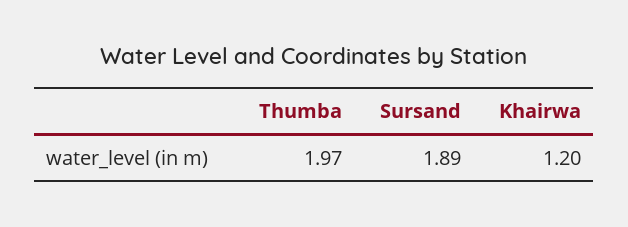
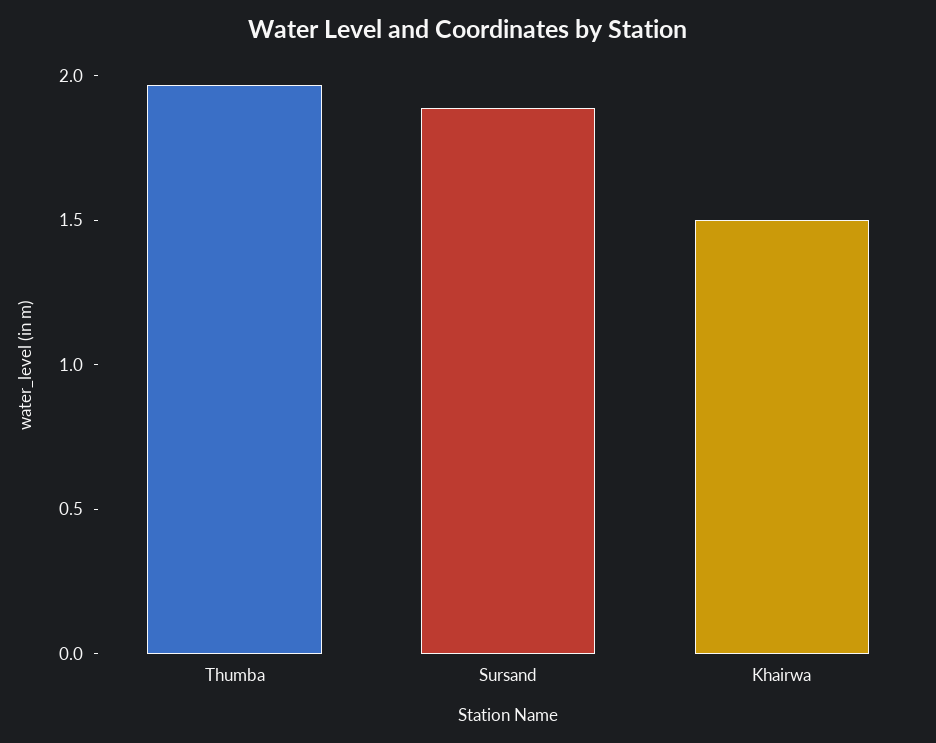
Khairwa: 1.2 -> 1.5

